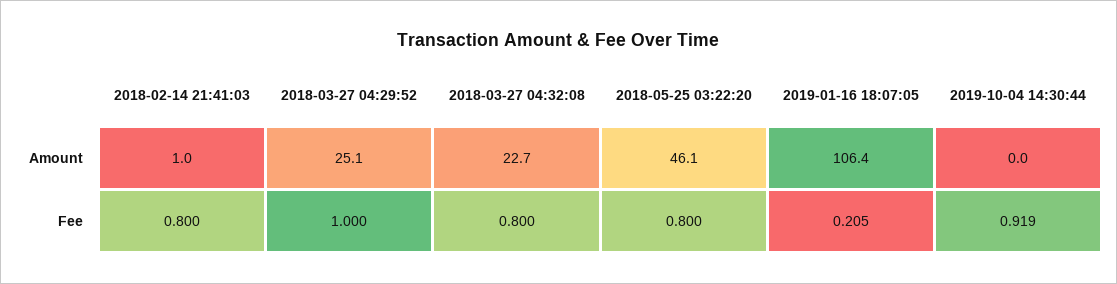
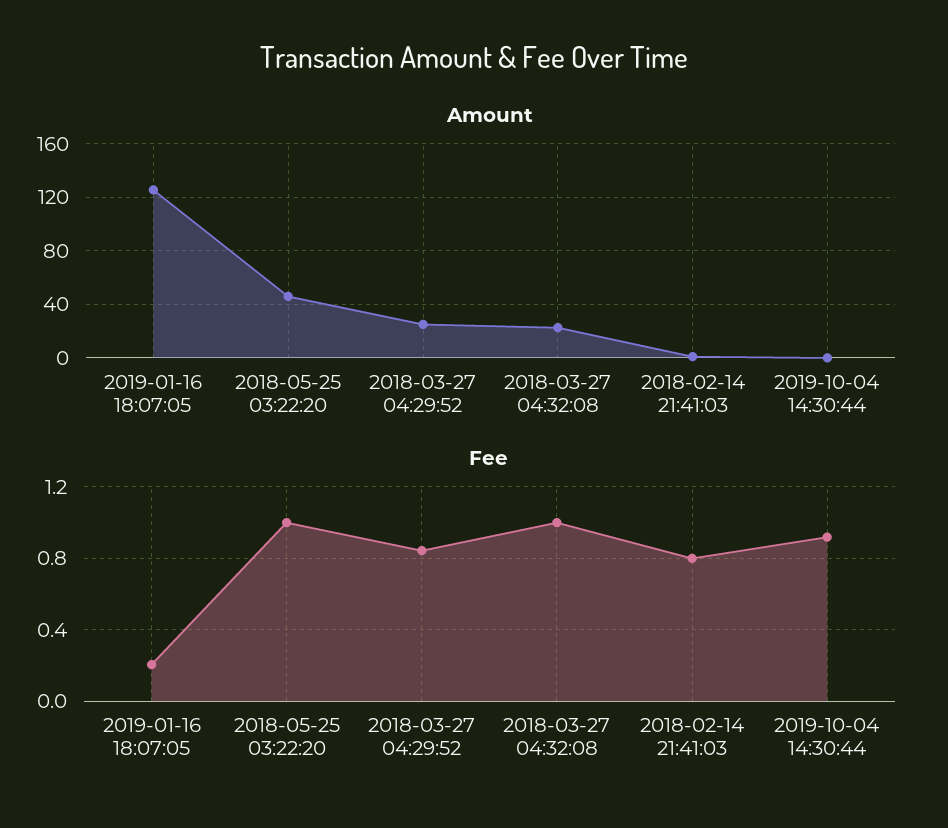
Amount, 2019-01-16 18:07:05: 106.4 -> 125
Fee, 2018-03-27 04:29:52: 1 -> 0.85
Fee, 2018-03-27 04:32:08: 0.8 -> 1
Fee, 2018-05-25 03:22:20: 0.8 -> 1

